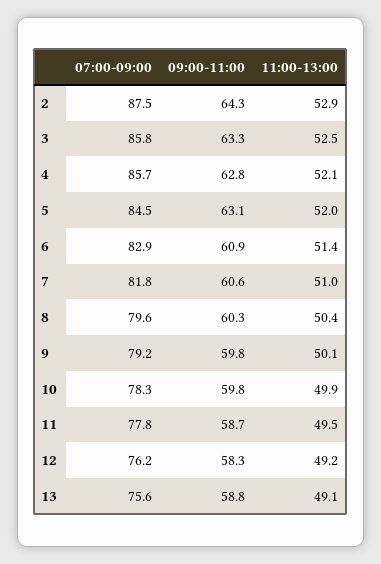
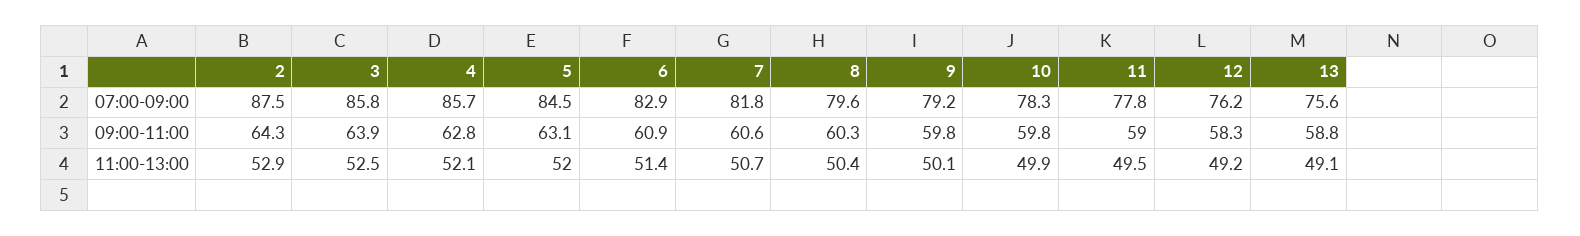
09:00-11:00, 3: 63.3 -> 63.9
11:00-13:00, 7: 51 -> 50.7
09:00-11:00, 11: 58.7 -> 59

